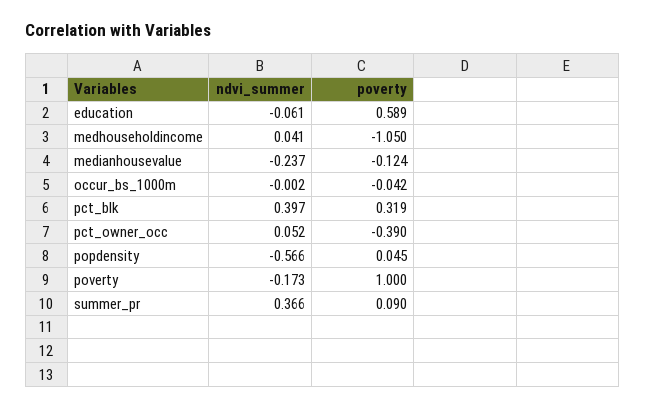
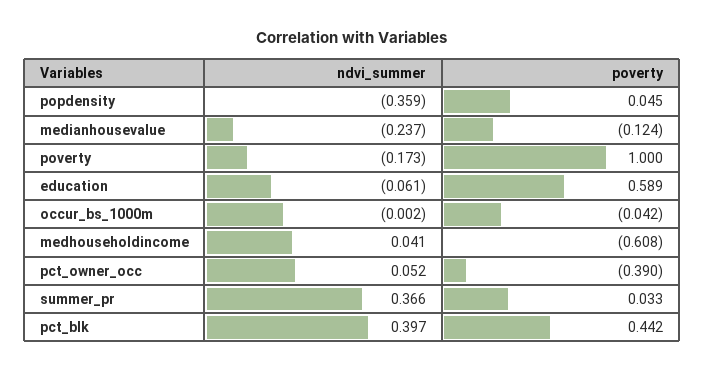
poverty, medhouseholdincome: -1.05 -> -0.608
poverty, pct_blk: 0.319 -> 0.442
ndvi_summer, popdensity: -0.566 -> -0.359
poverty, summer_pr: 0.09 -> 0.033

